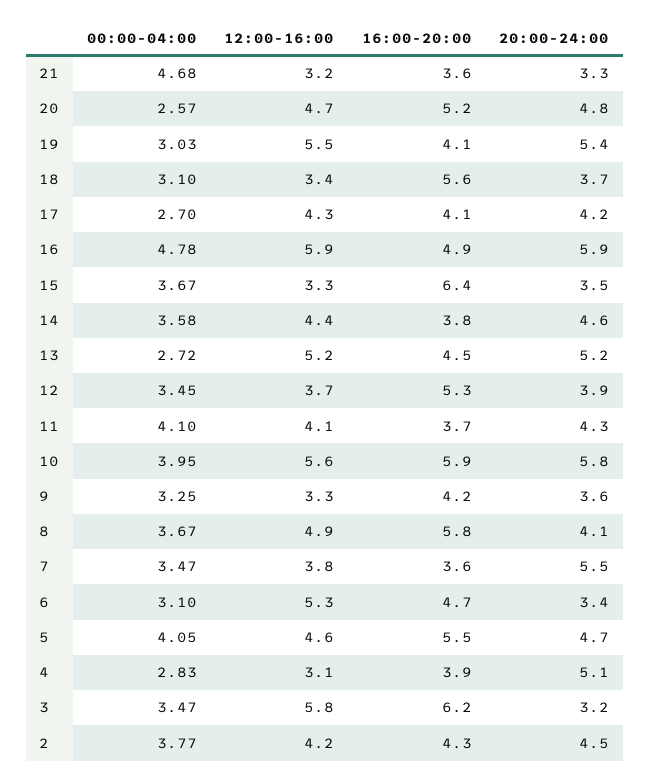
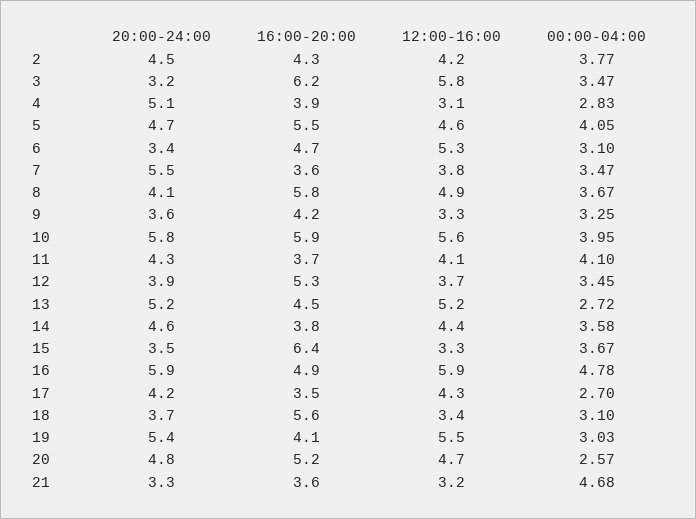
16:00-20:00, 17: 4.1 -> 3.5

